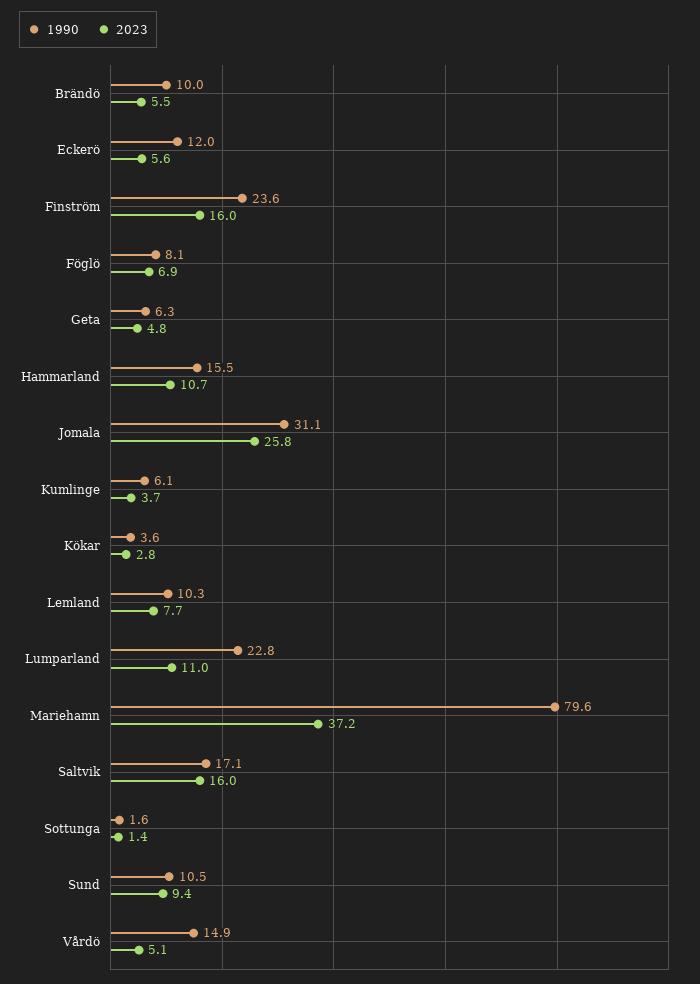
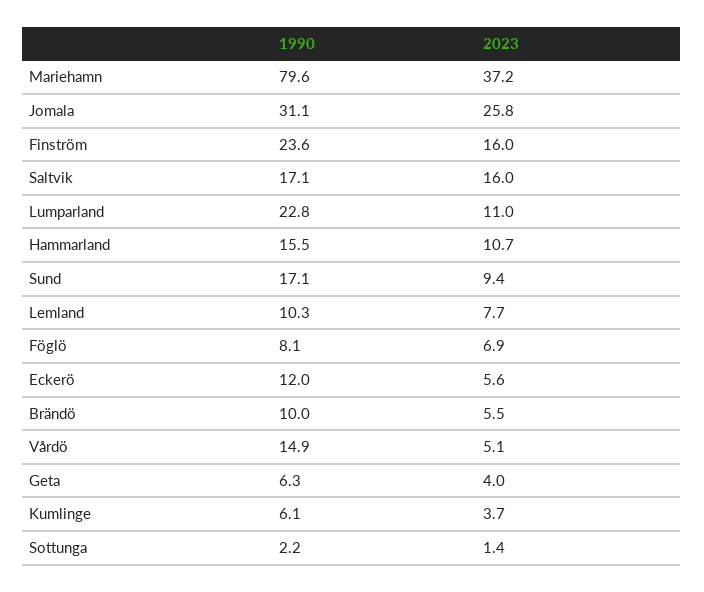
2023, Geta: 4.8 -> 4
1990, Kökar: 3.6 -> none
2023, Kökar: 2.8 -> none
1990, Sottunga: 1.6 -> 2.2
1990, Sund: 10.5 -> 17.1

